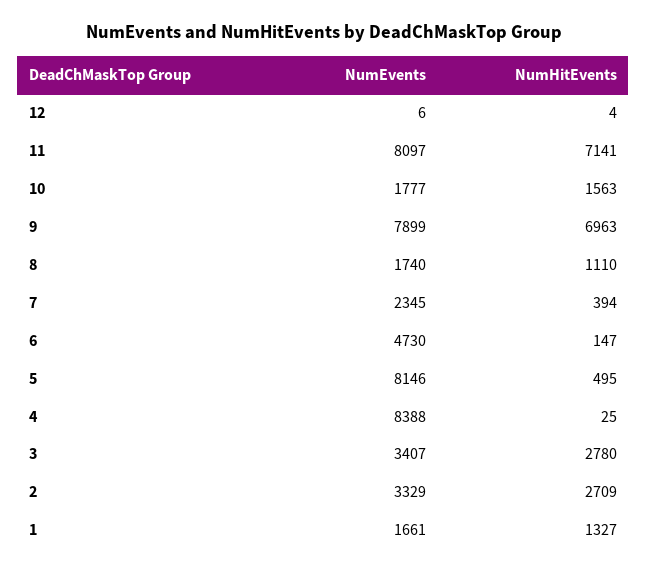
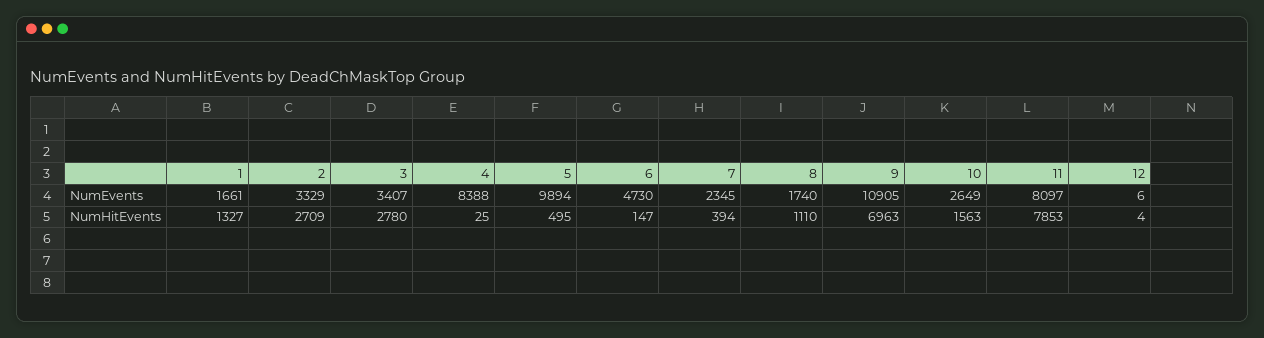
NumHitEvents, 11: 7141 -> 7853
NumEvents, 10: 1777 -> 2649
NumEvents, 9: 7899 -> 10905
NumEvents, 5: 8146 -> 9894

